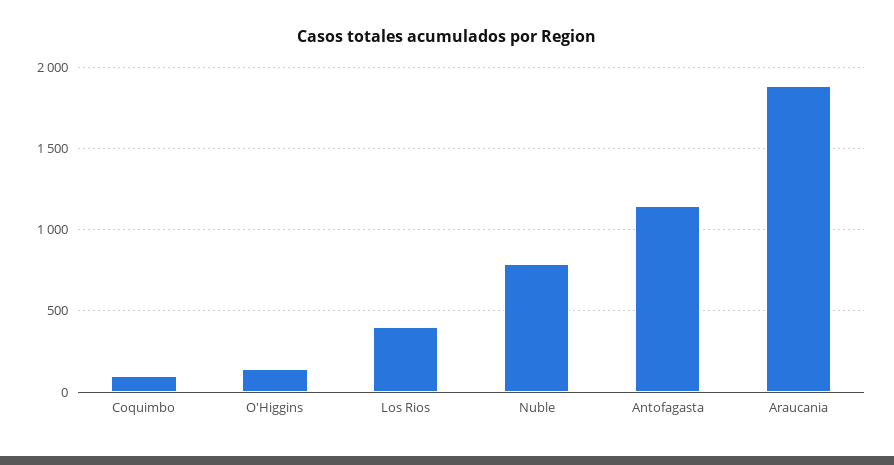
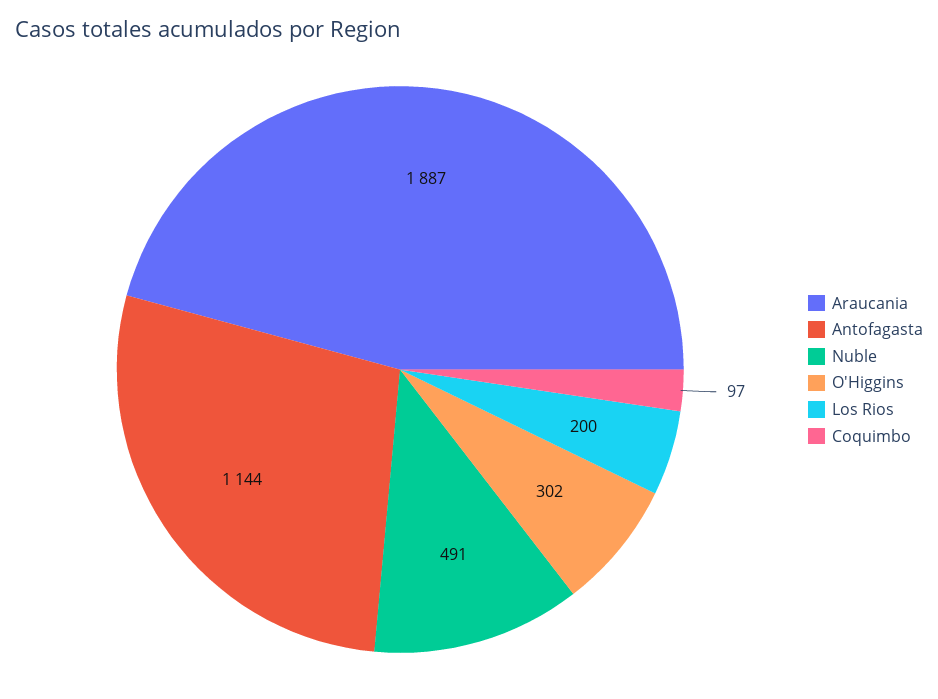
O'Higgins: 150 -> 302
Los Rios: 400 -> 200
Nuble: 800 -> 491

